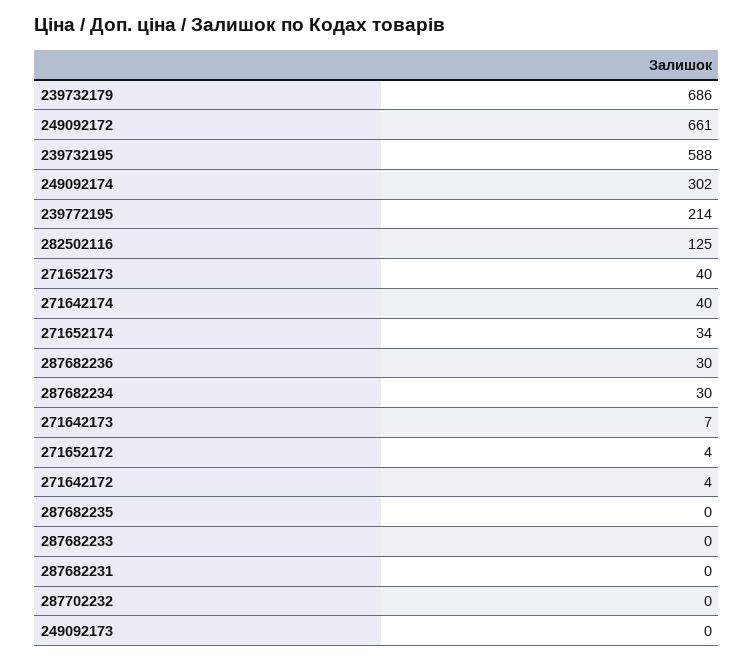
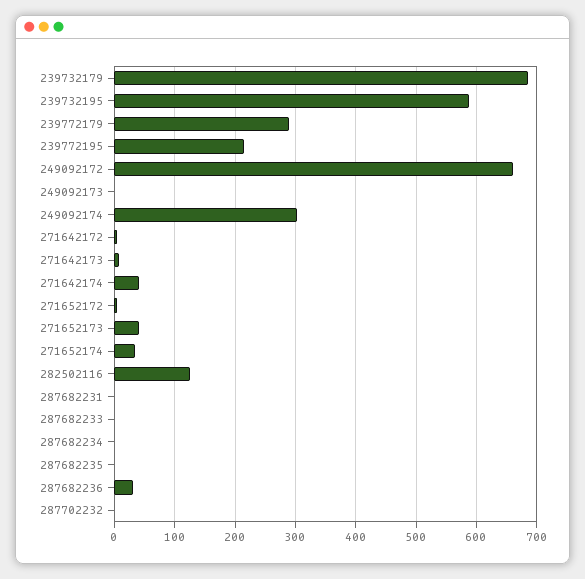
287682234: 30 -> 0
239772179: none -> 290

